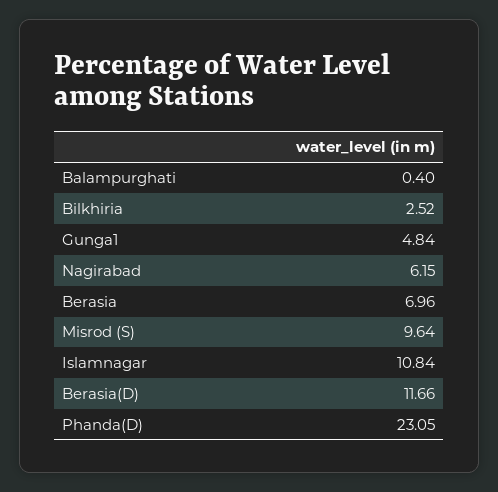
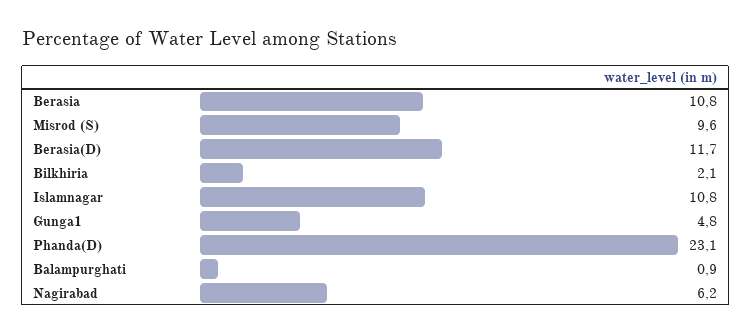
Balampurghati: 0.4 -> 0.9
Bilkhiria: 2.52 -> 2.1
Berasia: 6.96 -> 10.8

